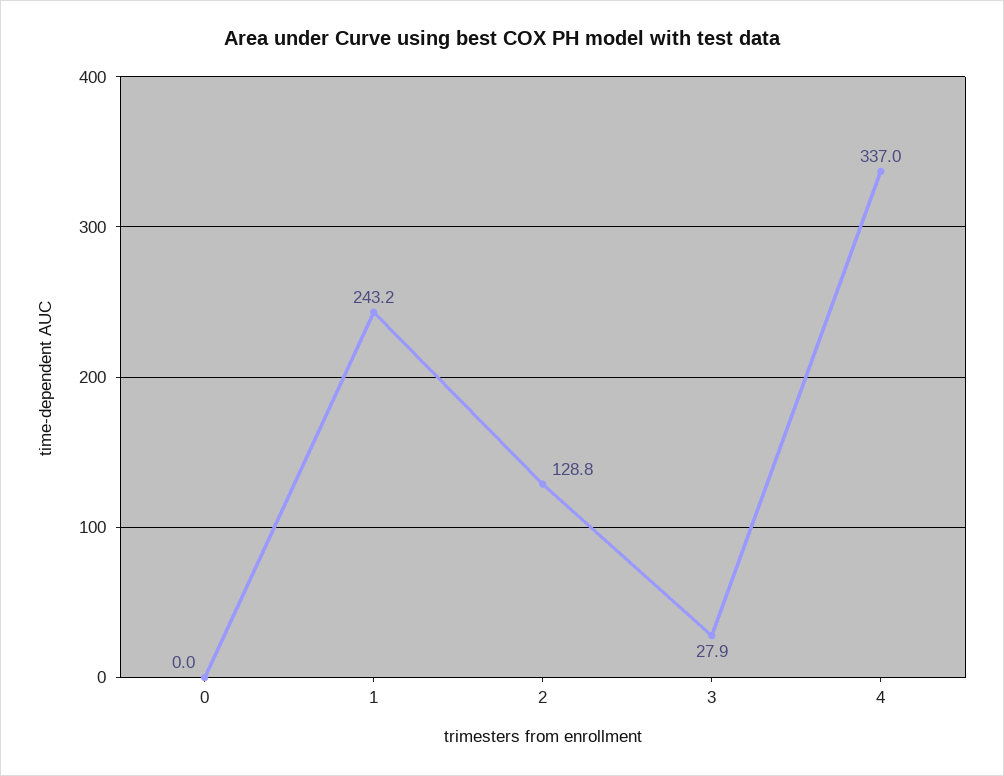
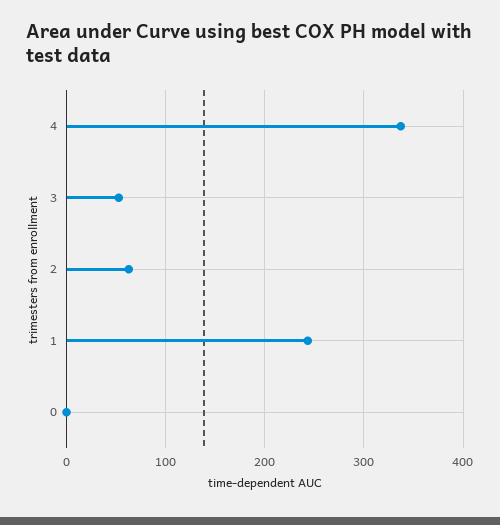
2: 128.8 -> 60
3: 27.9 -> 50

